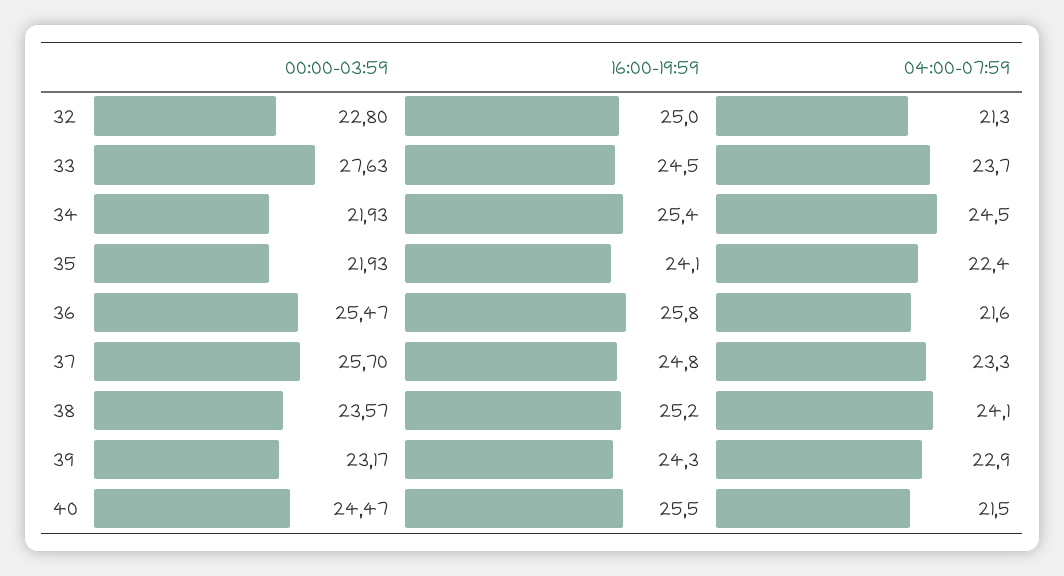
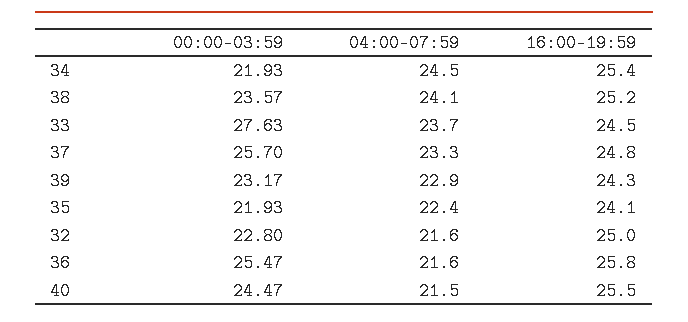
04:00-07:59, 32: 21.3 -> 21.6

